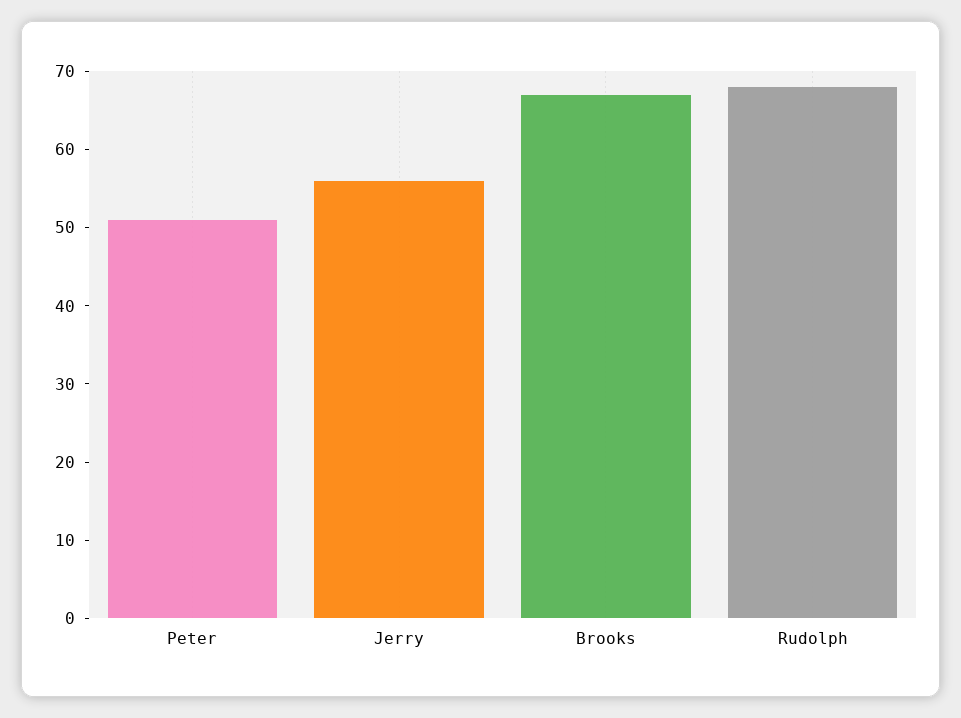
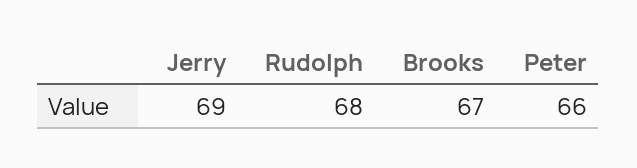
Peter: 50 -> 66
Jerry: 55 -> 69

